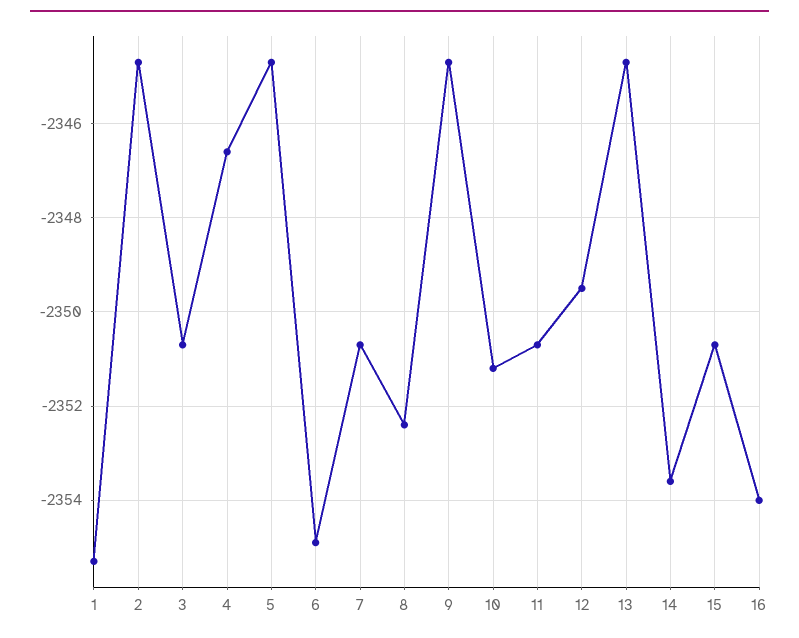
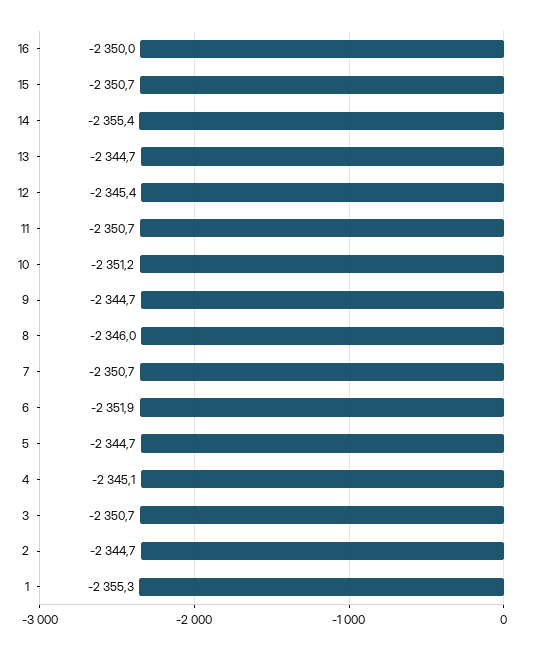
4: -2346.5 -> -2345.1
6: -2355 -> -2351.9
8: -2352.5 -> -2346
12: -2349.5 -> -2345.4
14: -2353.5 -> -2355.4
16: -2354 -> -2350

